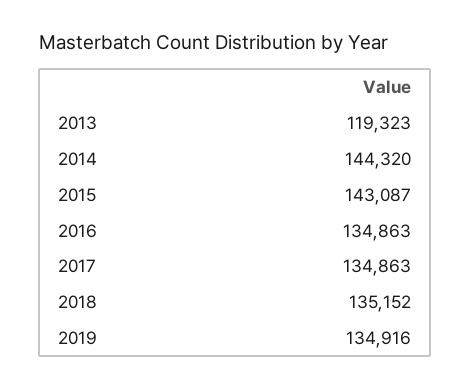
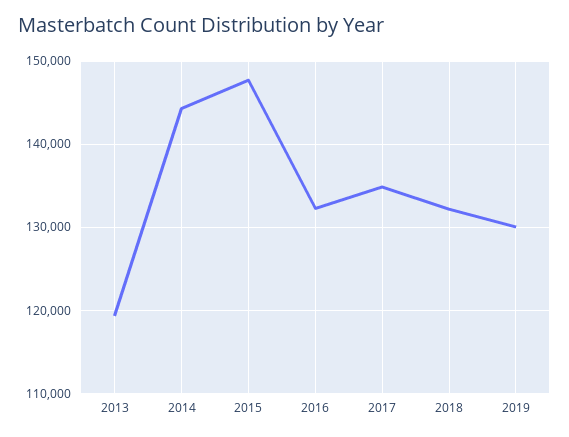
2015: 143087 -> 148000
2016: 134863 -> 132000
2018: 135152 -> 132000
2019: 134916 -> 130000

